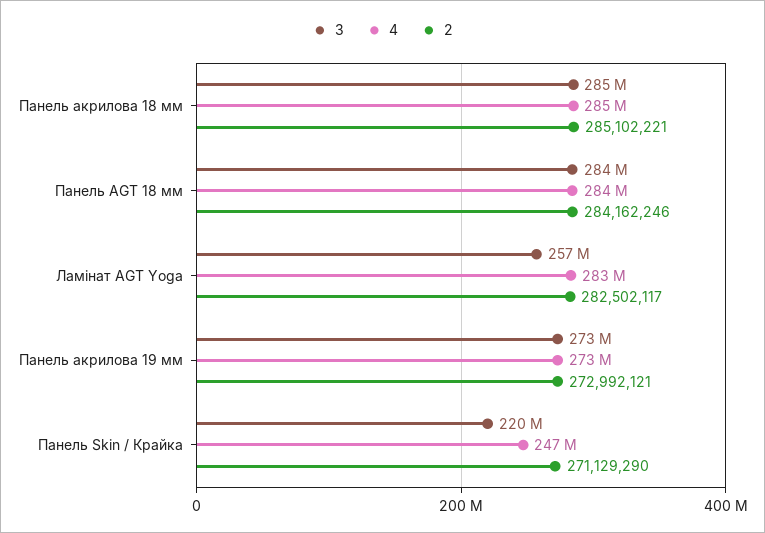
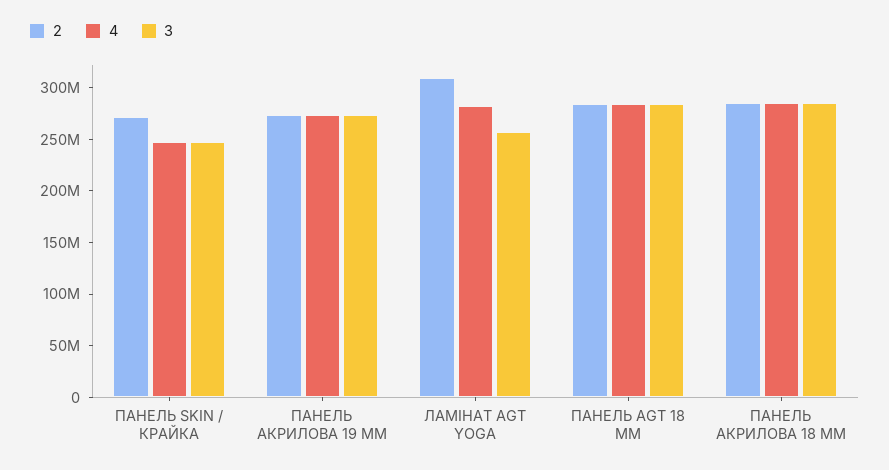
2, Ламінат AGT Yoga: 282502117 -> 310000000
3, Панель Skin / Крайка: 220000000 -> 250000000

